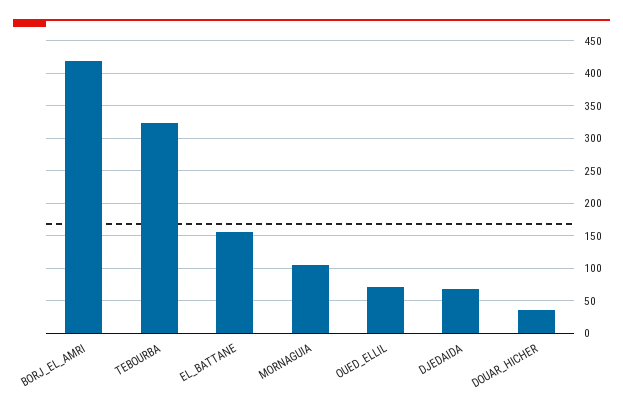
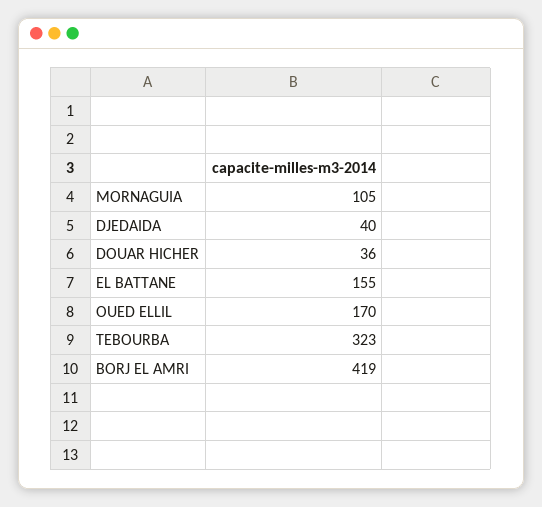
OUED_ELLIL: 70 -> 170
DJEDAIDA: 70 -> 40

